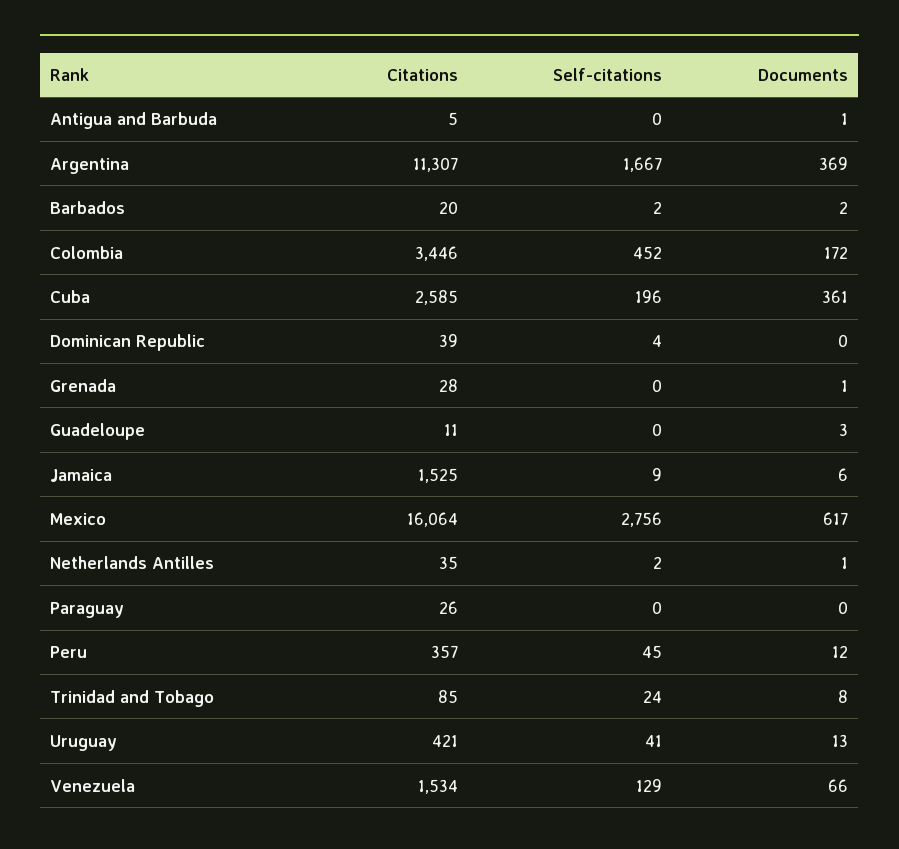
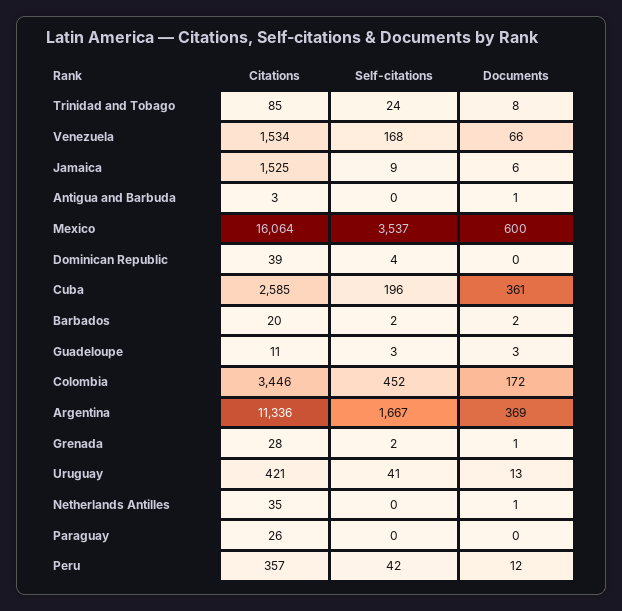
Citations, Antigua and Barbuda: 5 -> 3
Citations, Argentina: 11307 -> 11336
Self-citations, Grenada: 0 -> 2
Self-citations, Guadeloupe: 0 -> 3
Self-citations, Mexico: 2756 -> 3537
Documents, Mexico: 617 -> 600
Self-citations, Netherlands Antilles: 2 -> 0
Self-citations, Peru: 45 -> 42
Self-citations, Venezuela: 129 -> 168

